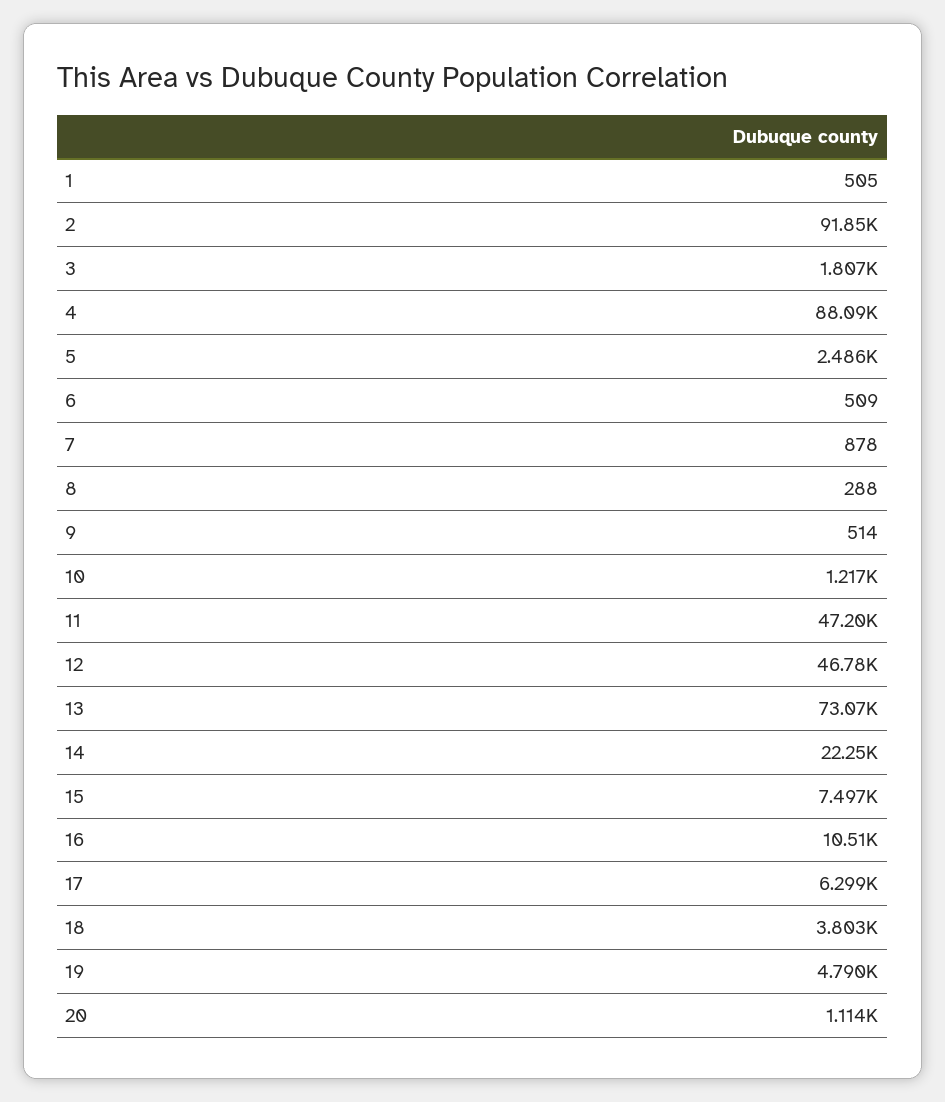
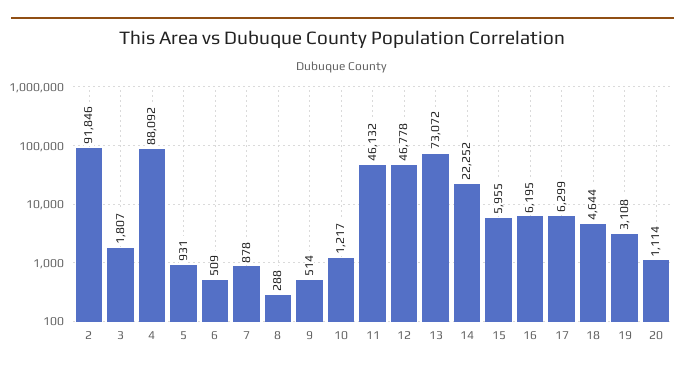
1: 505 -> none
5: 2486 -> 931
11: 47200 -> 46132
15: 7497 -> 5955
16: 10510 -> 6195
18: 3803 -> 4644
19: 4790 -> 3108

